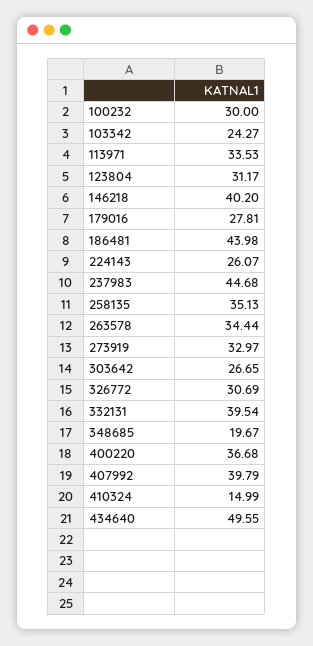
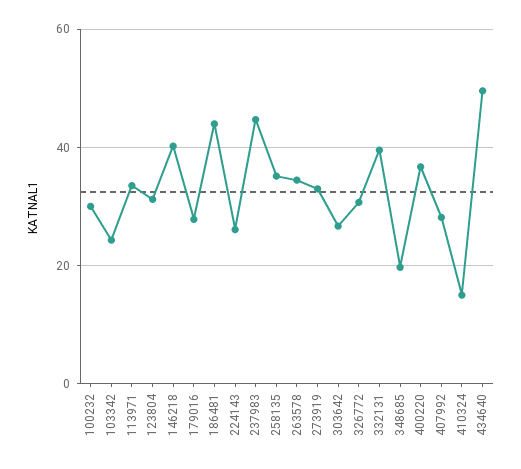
407992: 39.79 -> 28

